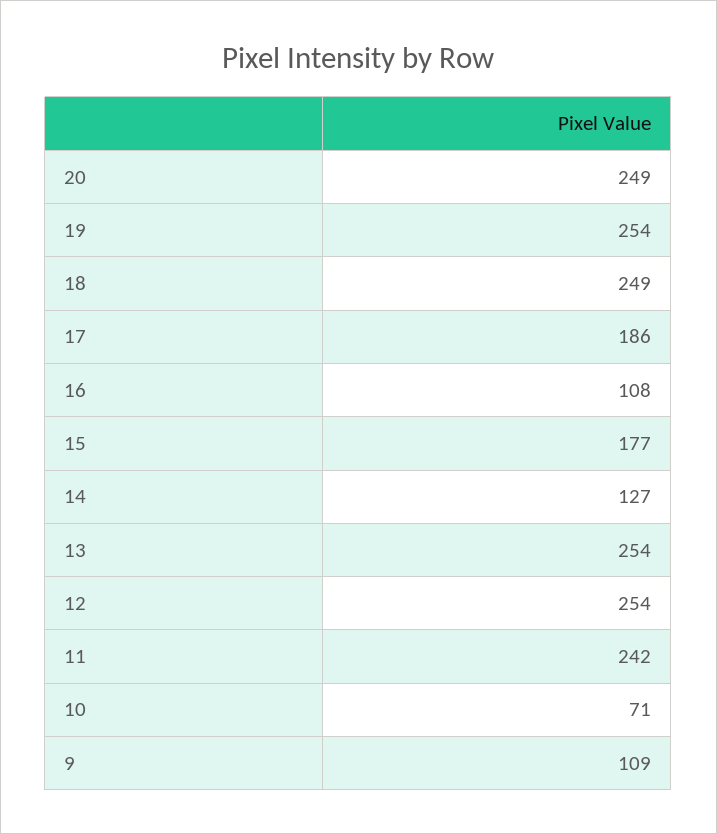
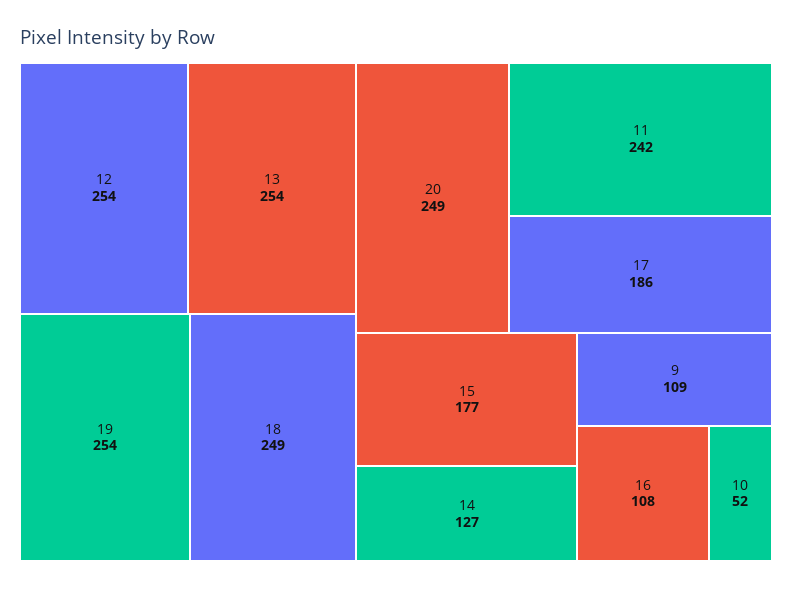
10: 71 -> 52

